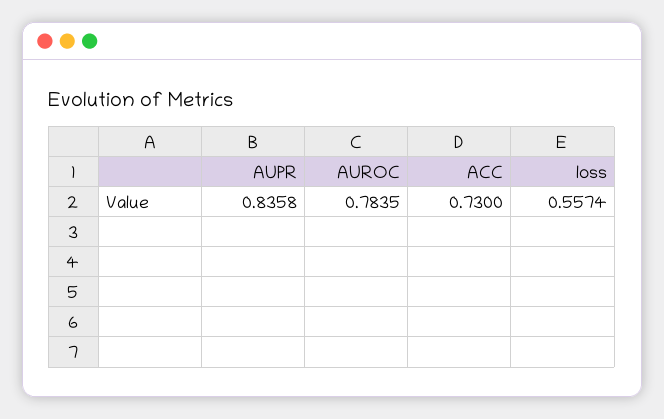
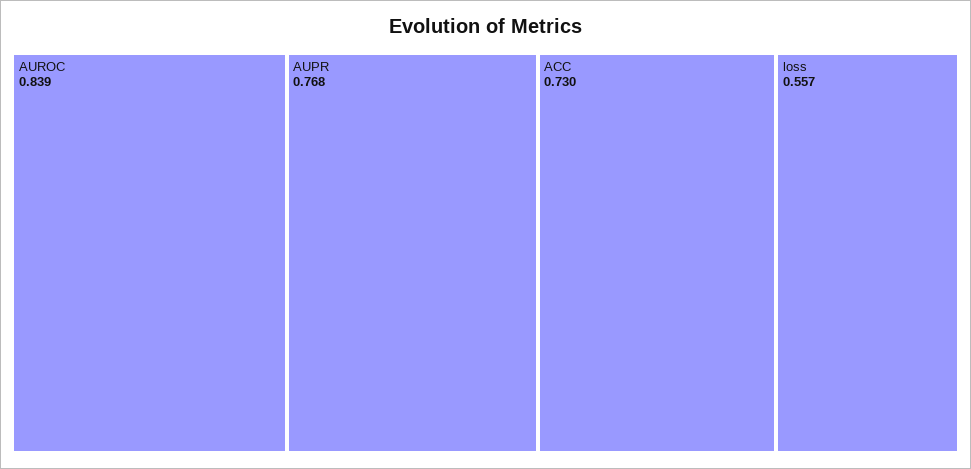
AUPR: 0.8358 -> 0.768
AUROC: 0.7835 -> 0.839

